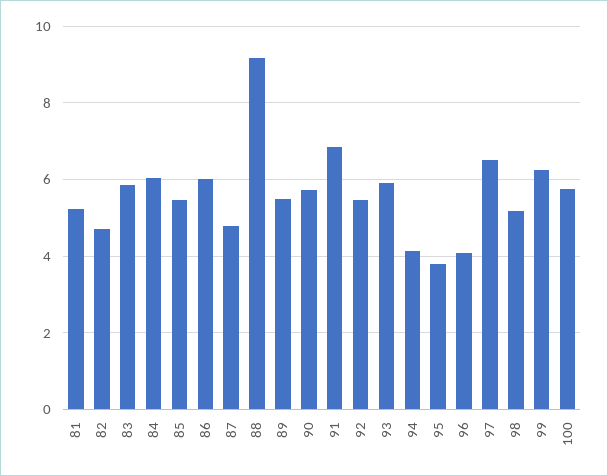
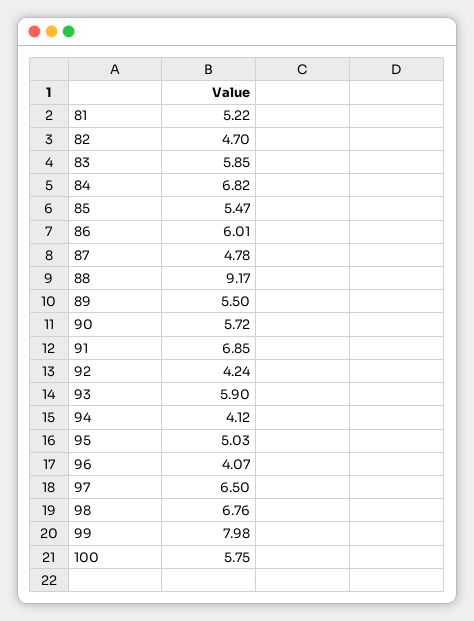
84: 6 -> 6.82
92: 5.4 -> 4.24
95: 3.8 -> 5.03
98: 5.2 -> 6.76
99: 6.2 -> 7.98

